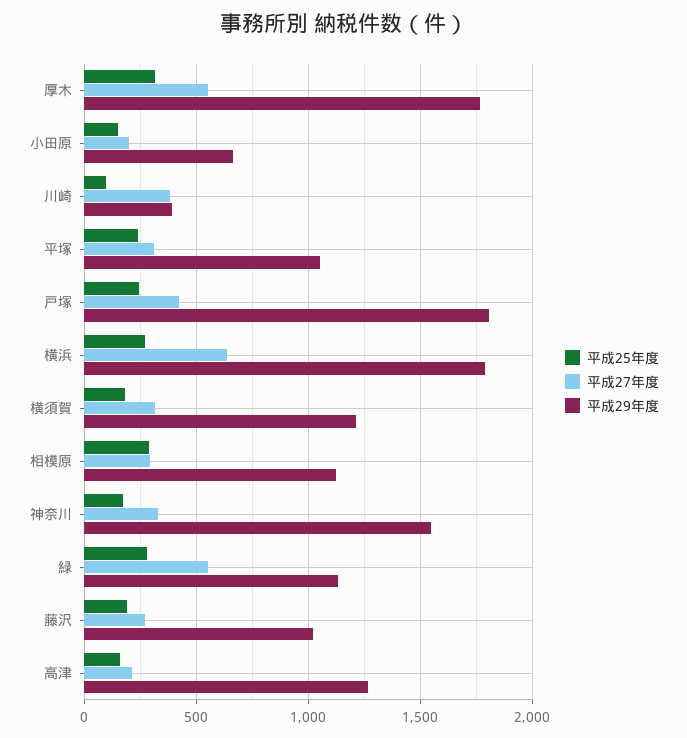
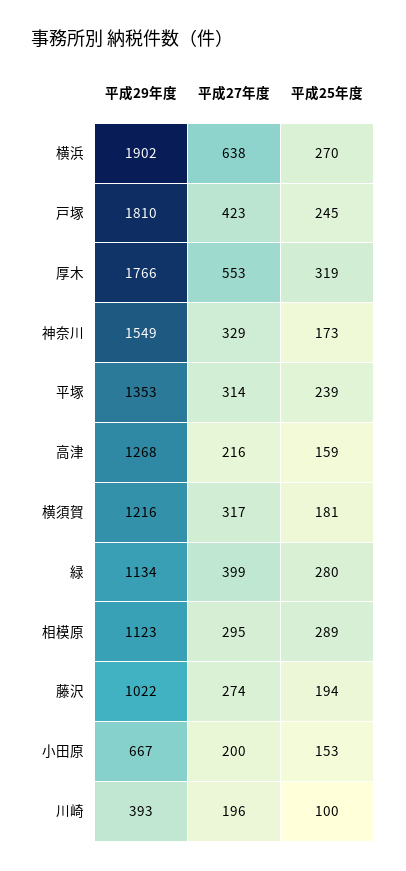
平成27年度, 川崎: 400 -> 196
平成29年度, 平塚: 1050 -> 1353
平成29年度, 横浜: 1800 -> 1902
平成27年度, 緑: 550 -> 399

